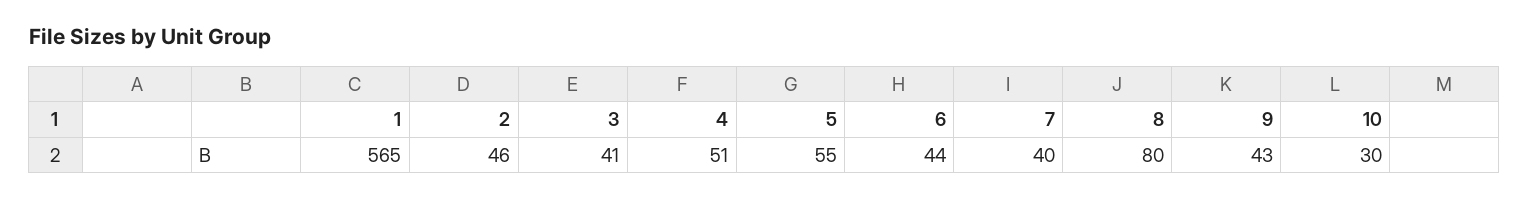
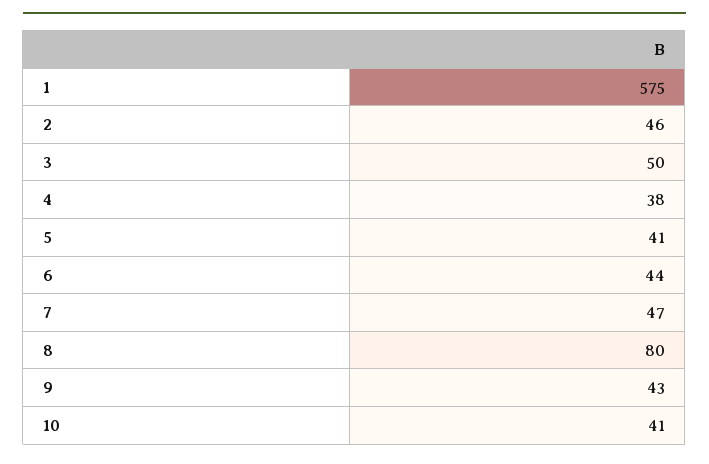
1: 565 -> 575
3: 41 -> 50
4: 51 -> 38
5: 55 -> 41
7: 40 -> 47
10: 30 -> 41

